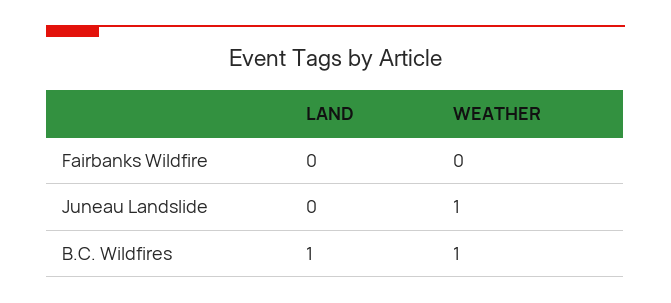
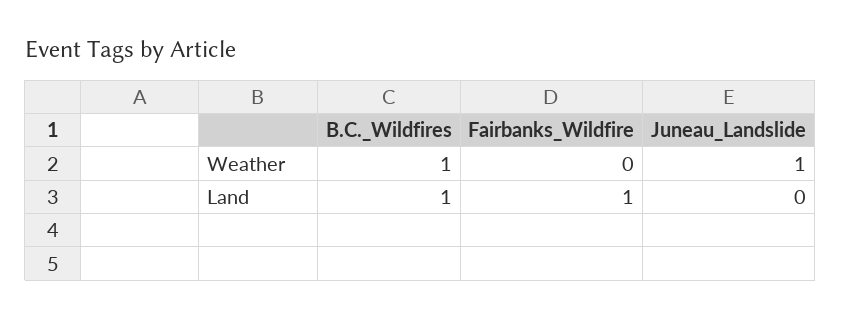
LAND, Fairbanks Wildfire: 0 -> 1

